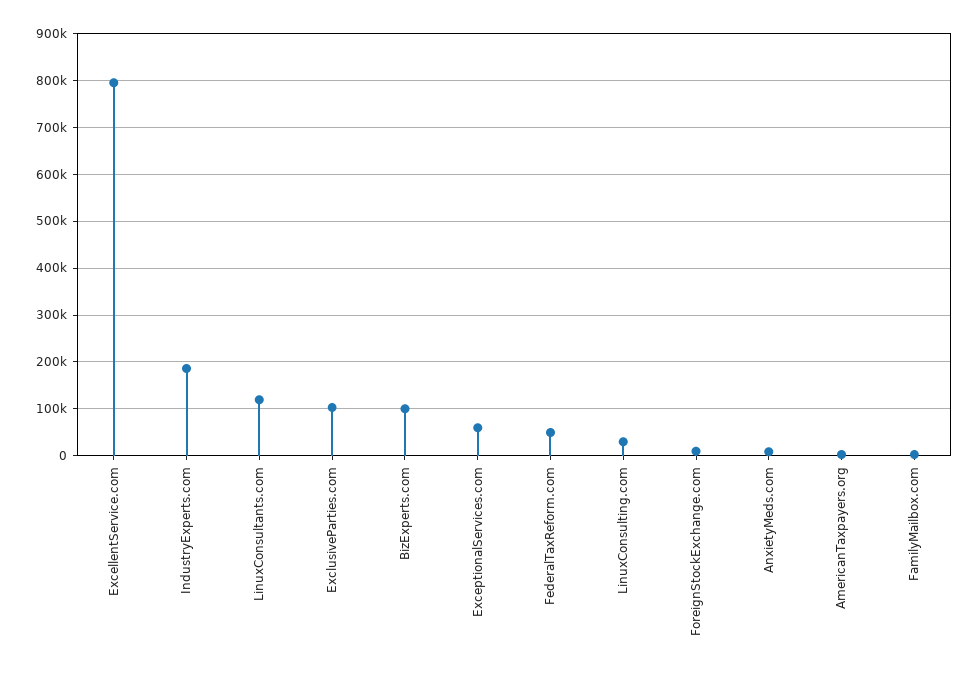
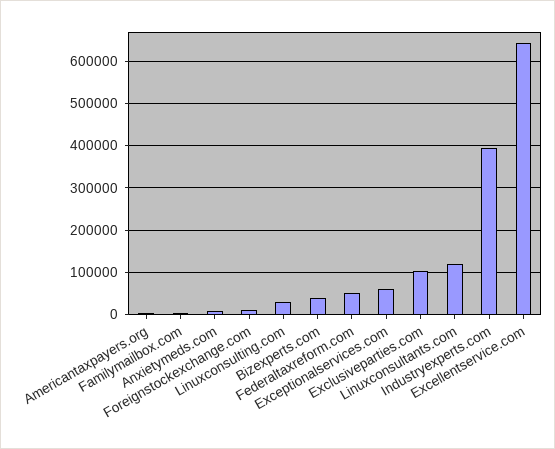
ExcellentService.com: 800000 -> 640000
IndustryExperts.com: 180000 -> 400000
BizExperts.com: 100000 -> 40000

